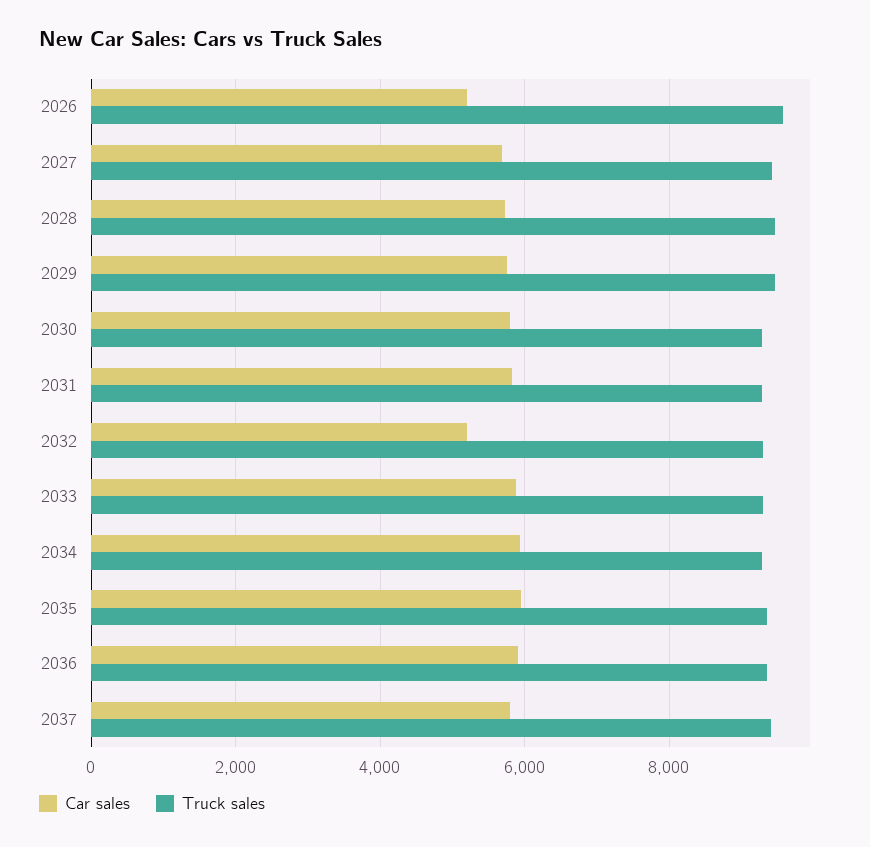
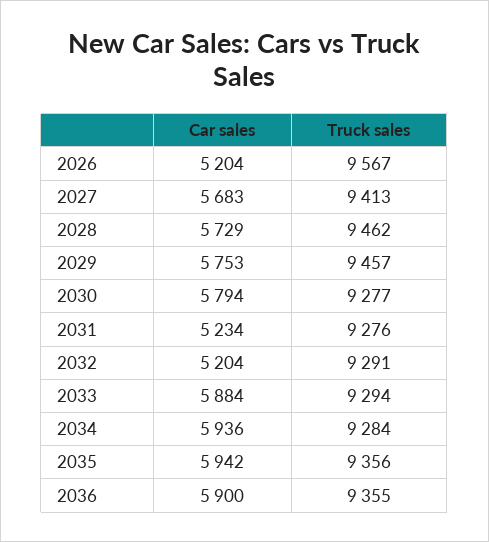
Car sales, 2031: 5800 -> 5234
Car sales, 2037: 5800 -> none
Truck sales, 2037: 9400 -> none

